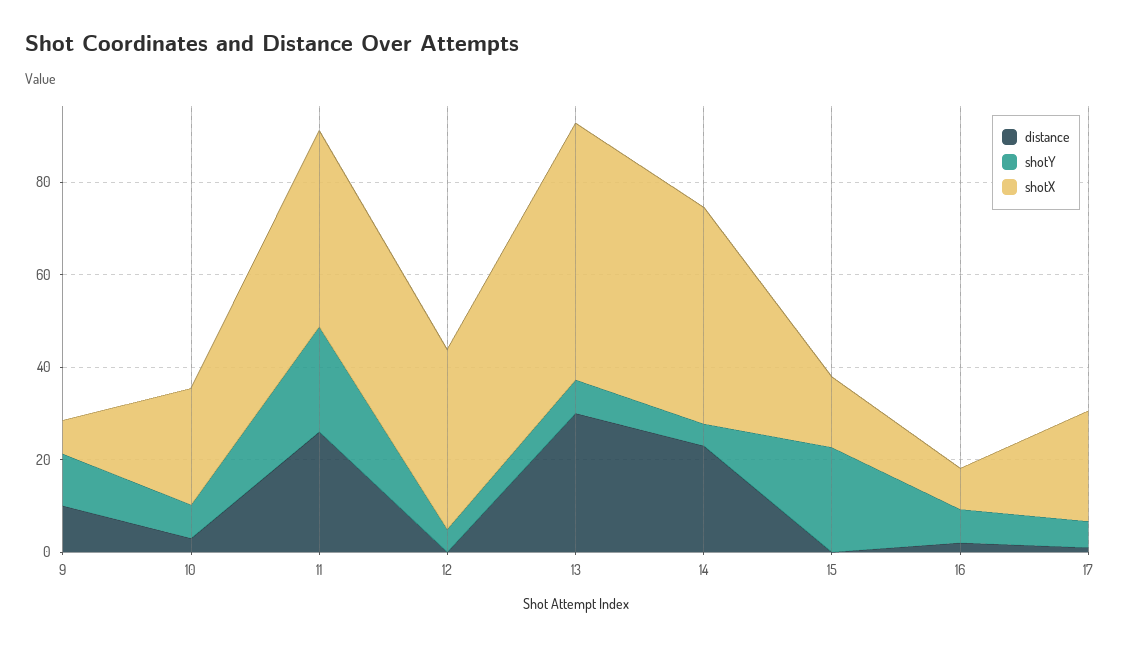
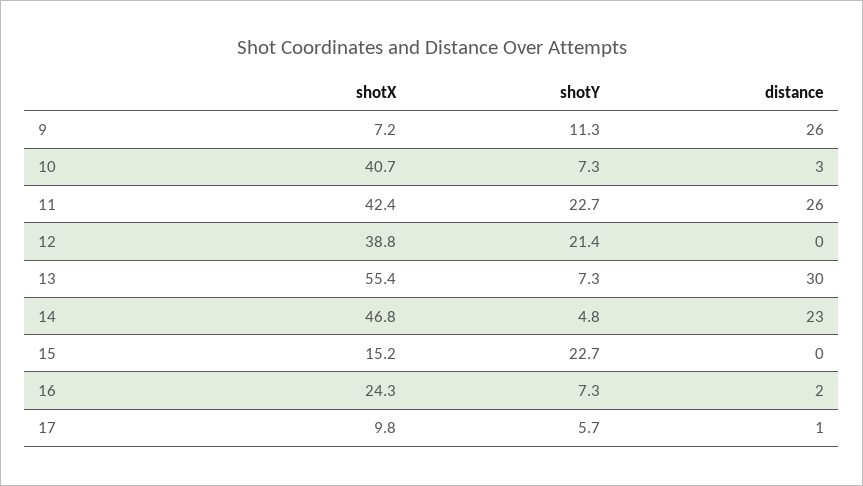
distance, 9: 10 -> 26
shotX, 10: 25 -> 40.7
shotY, 12: 5 -> 21.4
shotX, 16: 10 -> 24.3
shotX, 17: 25 -> 9.8

